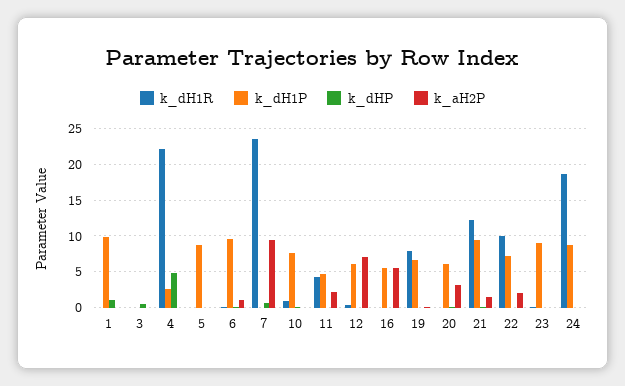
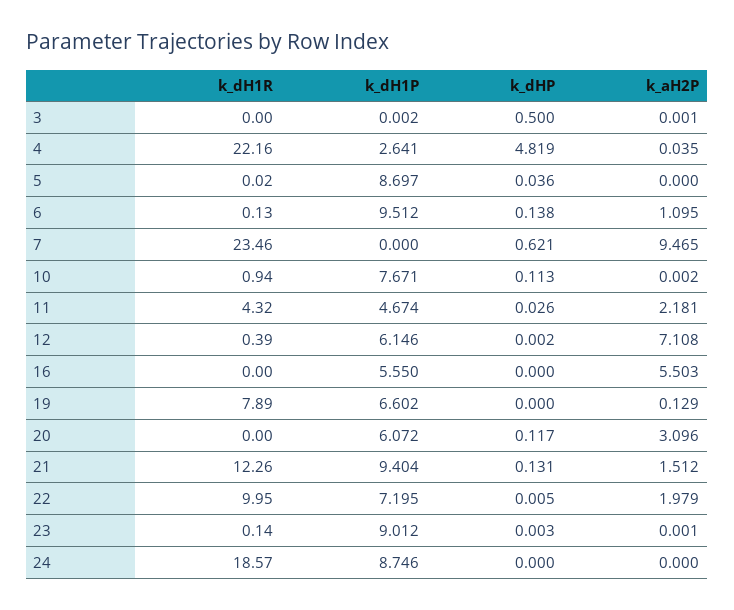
k_dH1R, 1: 0 -> none
k_dH1P, 1: 10 -> none
k_dHP, 1: 1 -> none
k_aH2P, 1: 0 -> none

